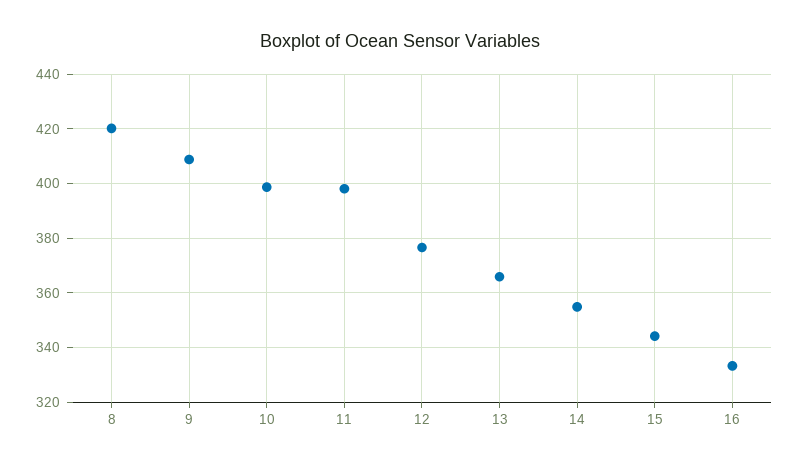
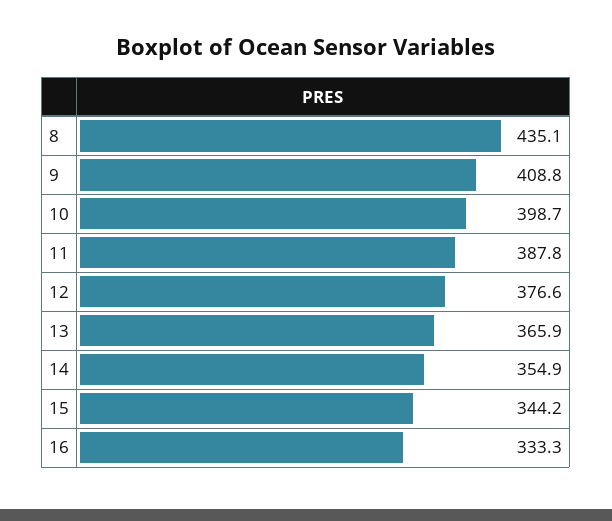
8: 420 -> 435.1
11: 397.5 -> 387.8

